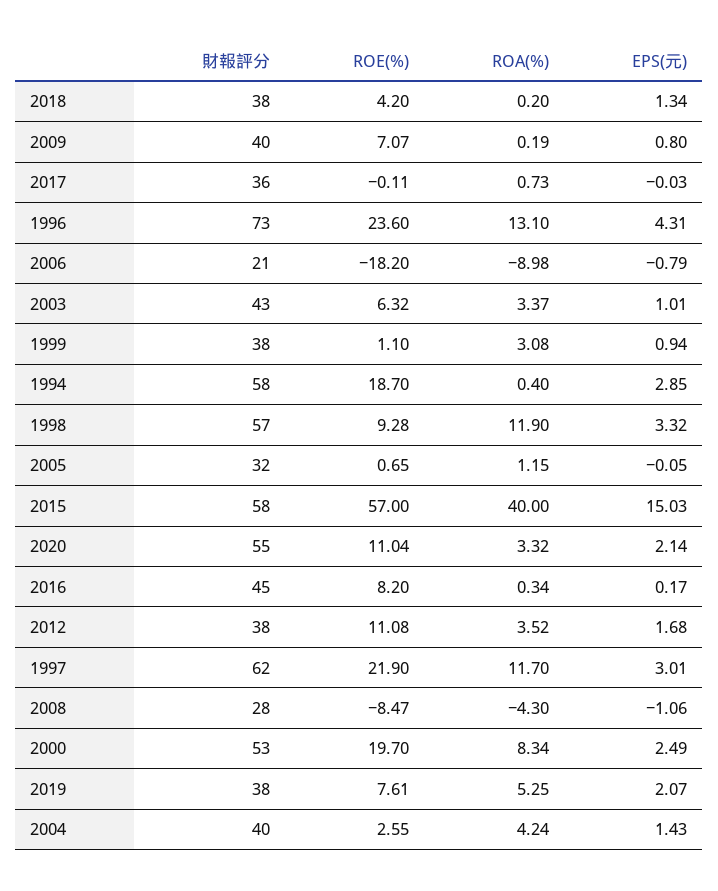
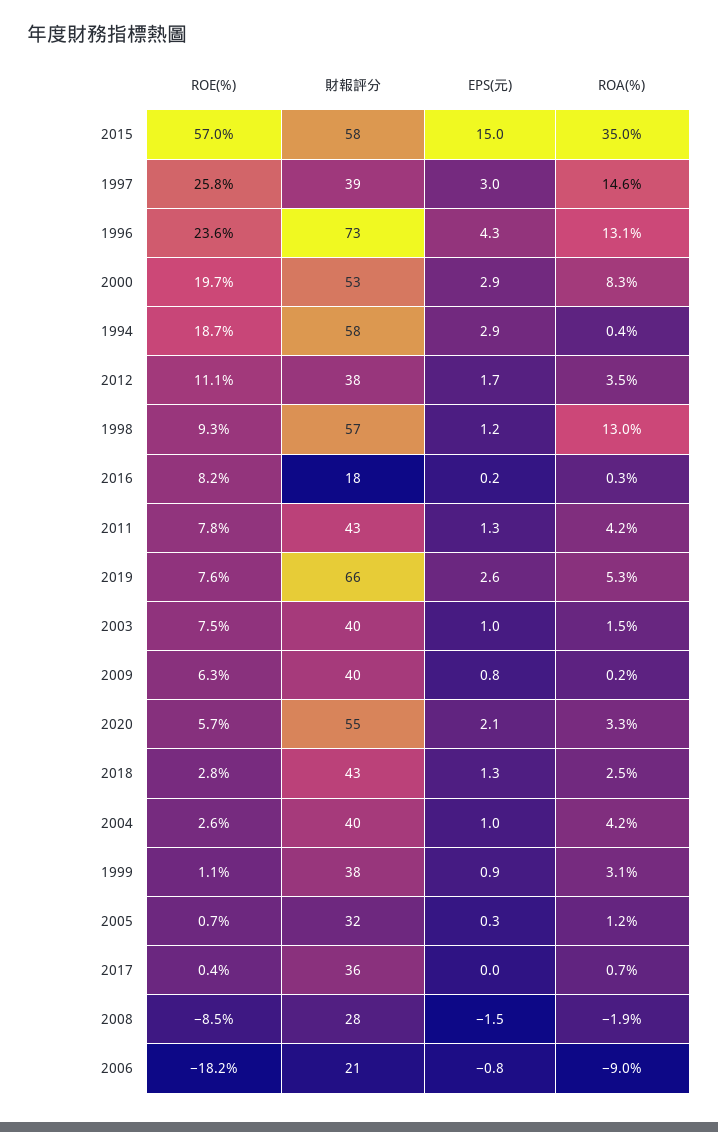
財報評分, 2018: 38 -> 43
ROE(%), 2018: 4.2 -> 2.8
ROA(%), 2018: 0.2 -> 2.5
ROE(%), 2009: 7.07 -> 6.3
ROE(%), 2017: -0.11 -> 0.4
財報評分, 2003: 43 -> 40
ROE(%), 2003: 6.32 -> 7.5
ROA(%), 2003: 3.37 -> 1.5
ROA(%), 1998: 11.9 -> 13
EPS(元), 1998: 3.32 -> 1.2
EPS(元), 2005: -0.05 -> 0.3
ROA(%), 2015: 40 -> 35
ROE(%), 2020: 11.04 -> 5.7
財報評分, 2016: 45 -> 18
財報評分, 1997: 62 -> 39
ROE(%), 1997: 21.9 -> 25.8
ROA(%), 1997: 11.7 -> 14.6
ROA(%), 2008: -4.3 -> -1.9
EPS(元), 2008: -1.06 -> -1.5
EPS(元), 2000: 2.49 -> 2.9
財報評分, 2019: 38 -> 66
EPS(元), 2019: 2.07 -> 2.6
EPS(元), 2004: 1.43 -> 1
ROE(%), 2011: none -> 7.8
財報評分, 2011: none -> 43
EPS(元), 2011: none -> 1.3
ROA(%), 2011: none -> 4.2

